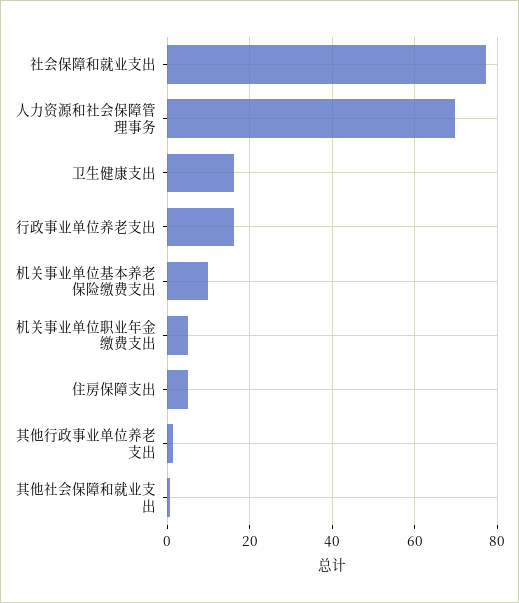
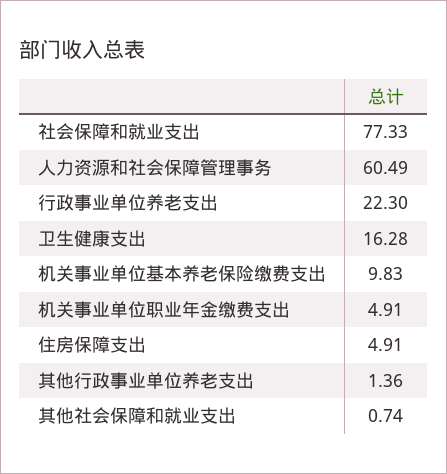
人力资源和社会保障管理事务: 70 -> 60.49
行政事业单位养老支出: 16 -> 22.3

